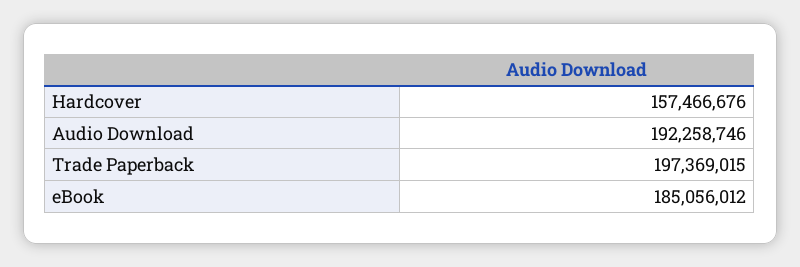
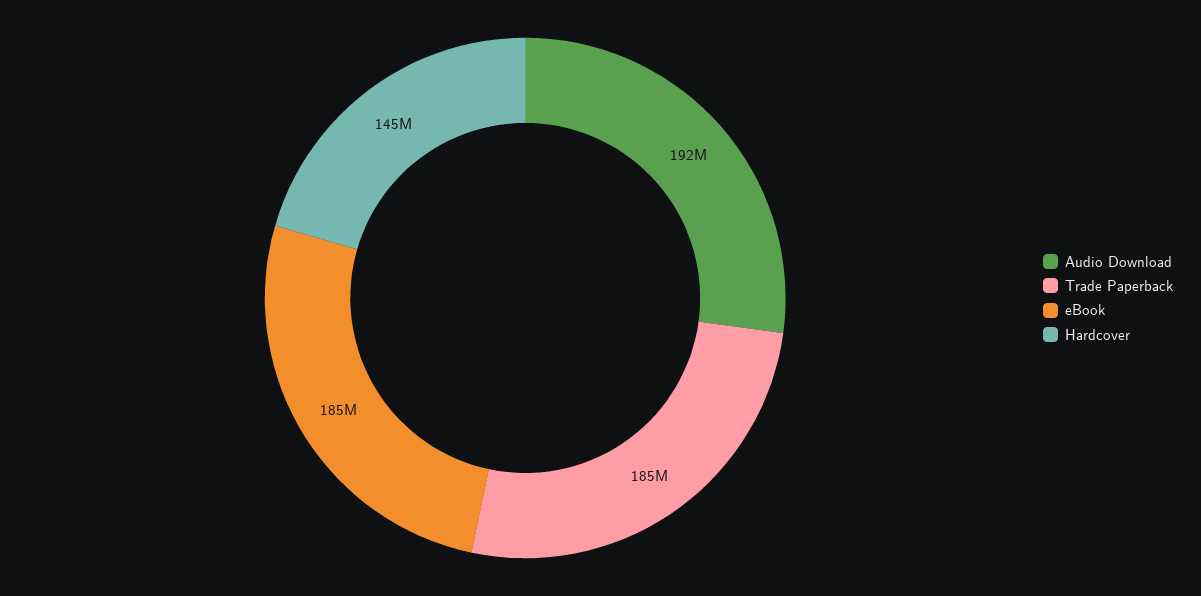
Hardcover: 157466676 -> 145000000
Trade Paperback: 197369015 -> 185000000

